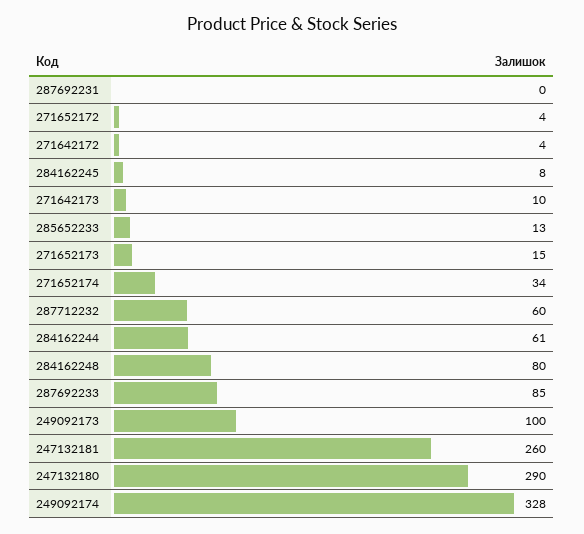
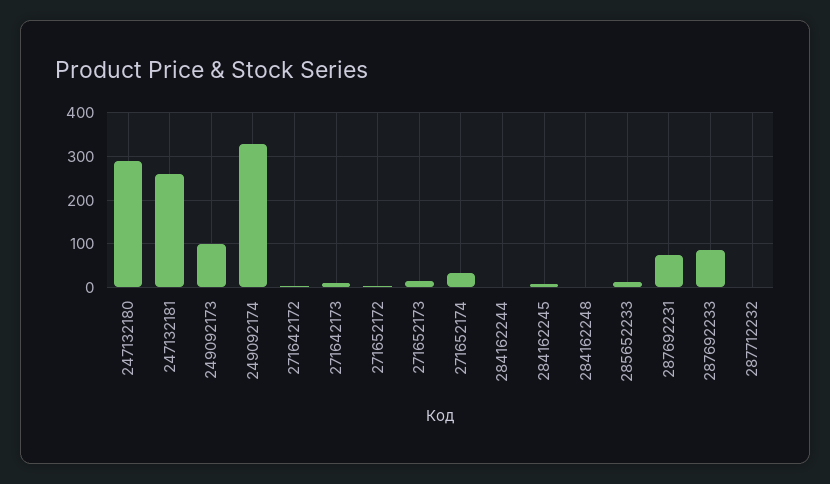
287692231: 0 -> 80
287712232: 60 -> 0
284162244: 61 -> 0
284162248: 80 -> 0

